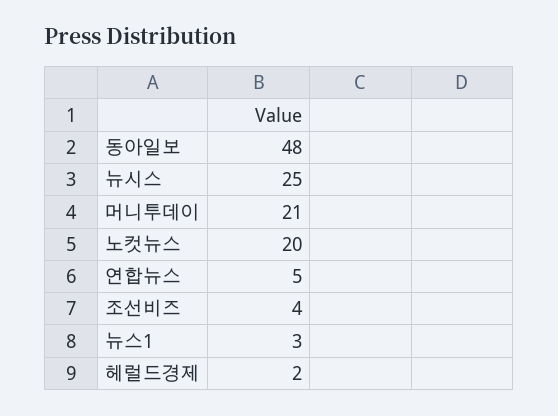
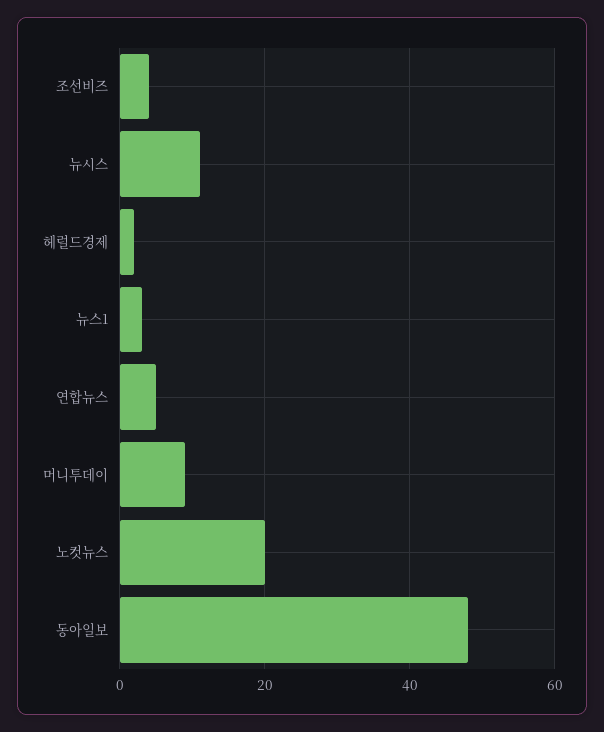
뉴시스: 25 -> 10
머니투데이: 21 -> 10

